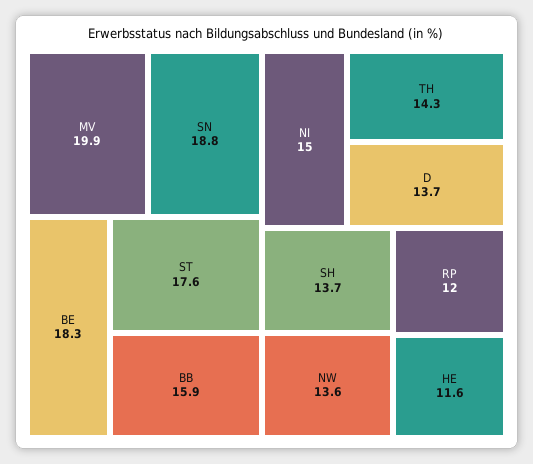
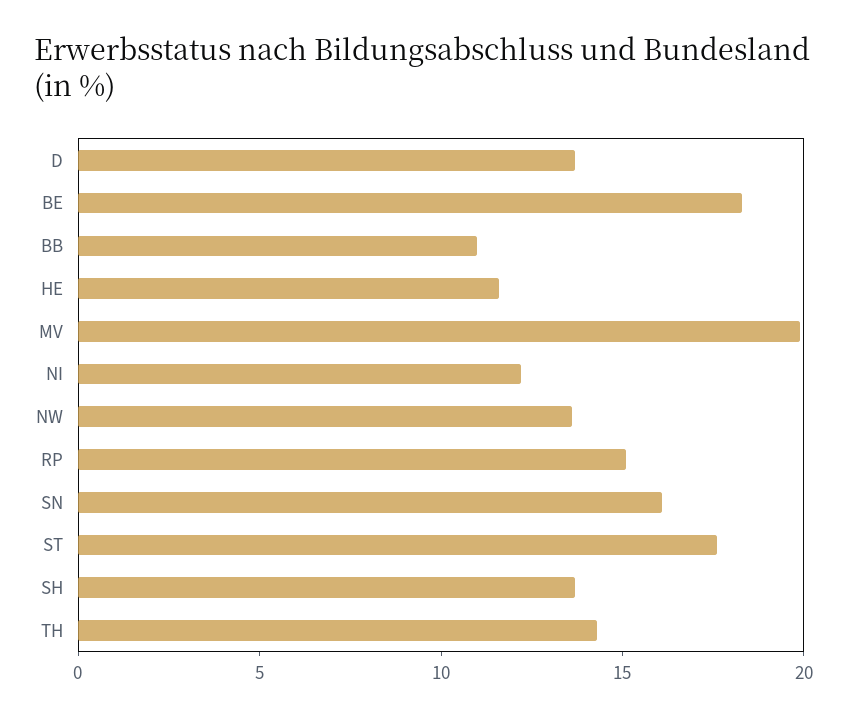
SN: 18.8 -> 16
BB: 15.9 -> 11
NI: 15 -> 12
RP: 12 -> 15

